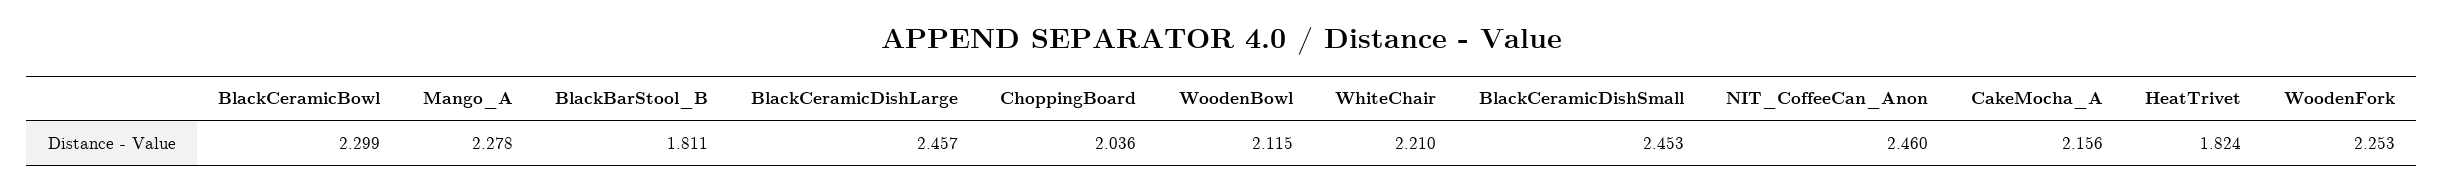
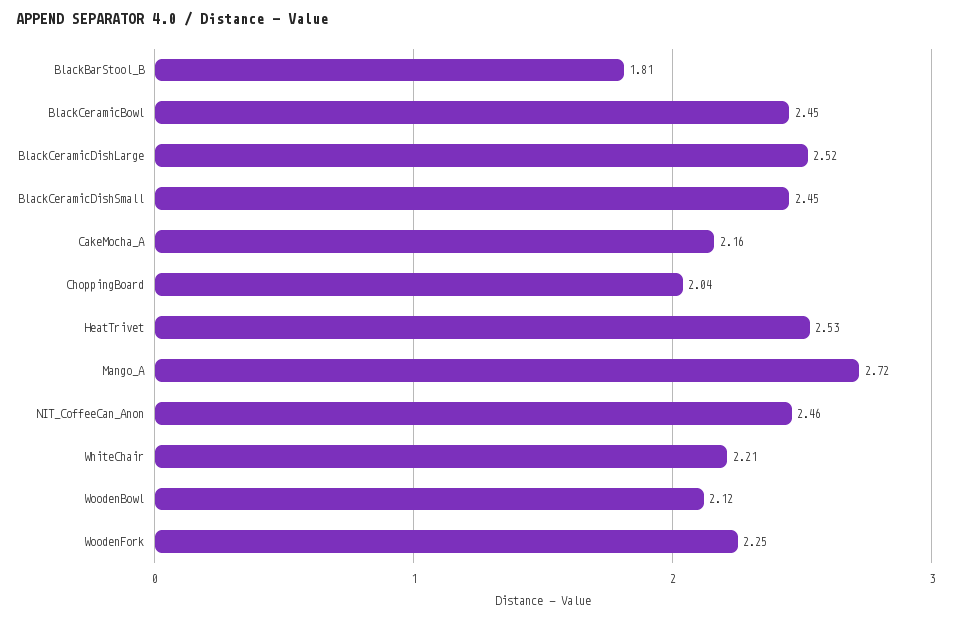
BlackCeramicBowl: 2.299 -> 2.45
Mango_A: 2.278 -> 2.72
BlackCeramicDishLarge: 2.457 -> 2.52
HeatTrivet: 1.824 -> 2.53

